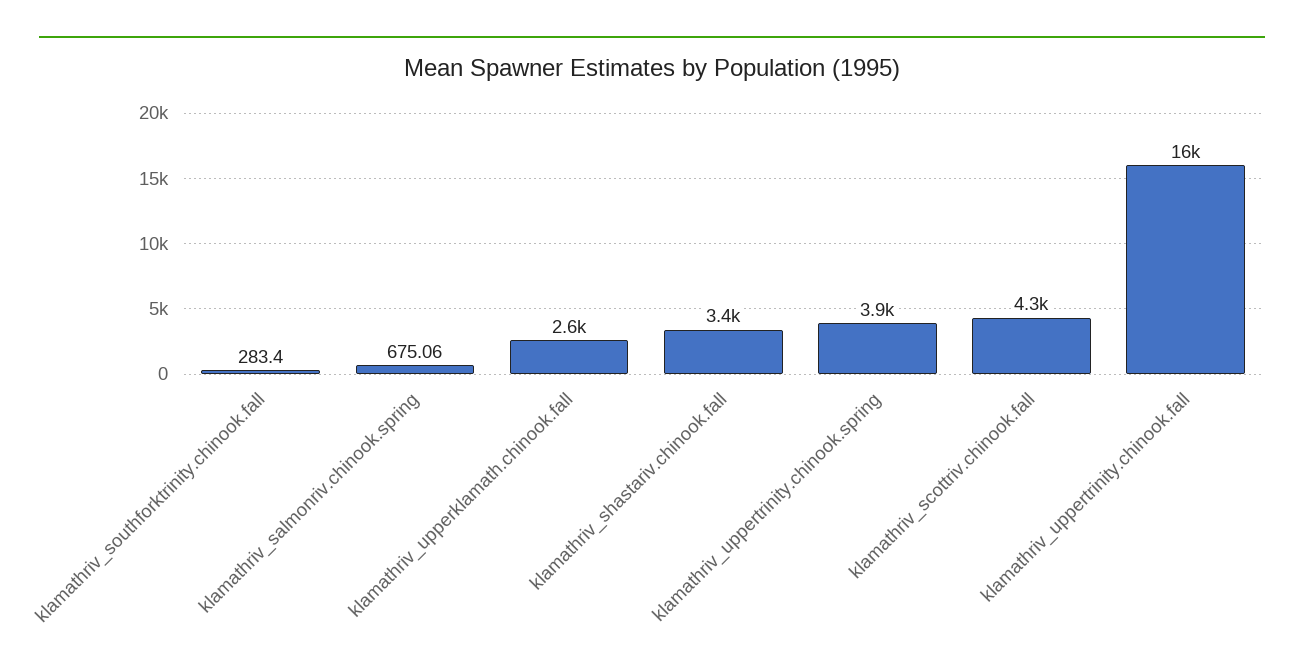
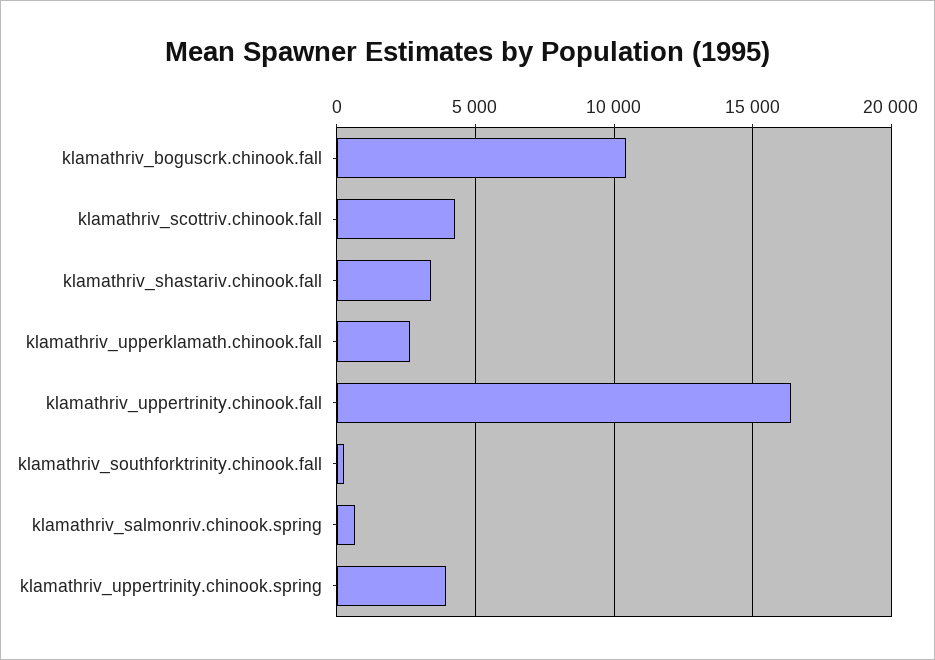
klamathriv_boguscrk.chinook.fall: none -> 10500

